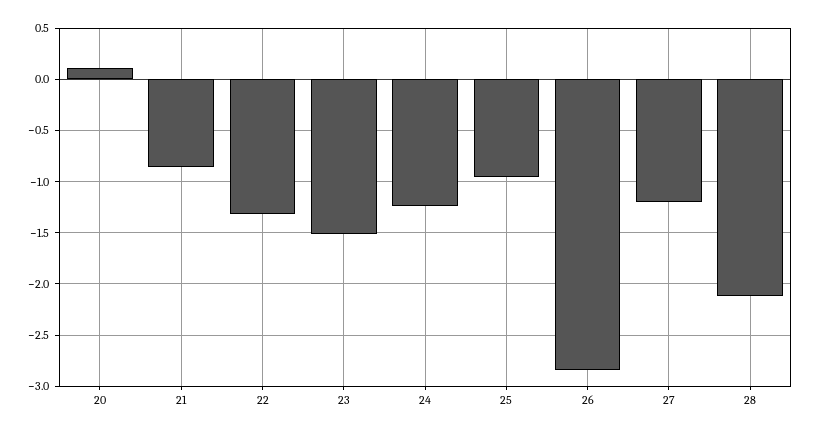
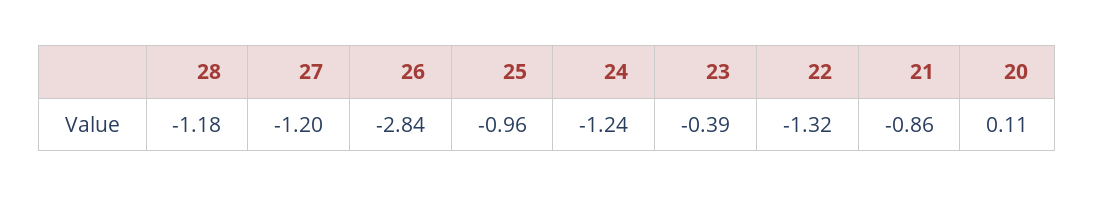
23: -1.5 -> -0.39
28: -2.1 -> -1.18

